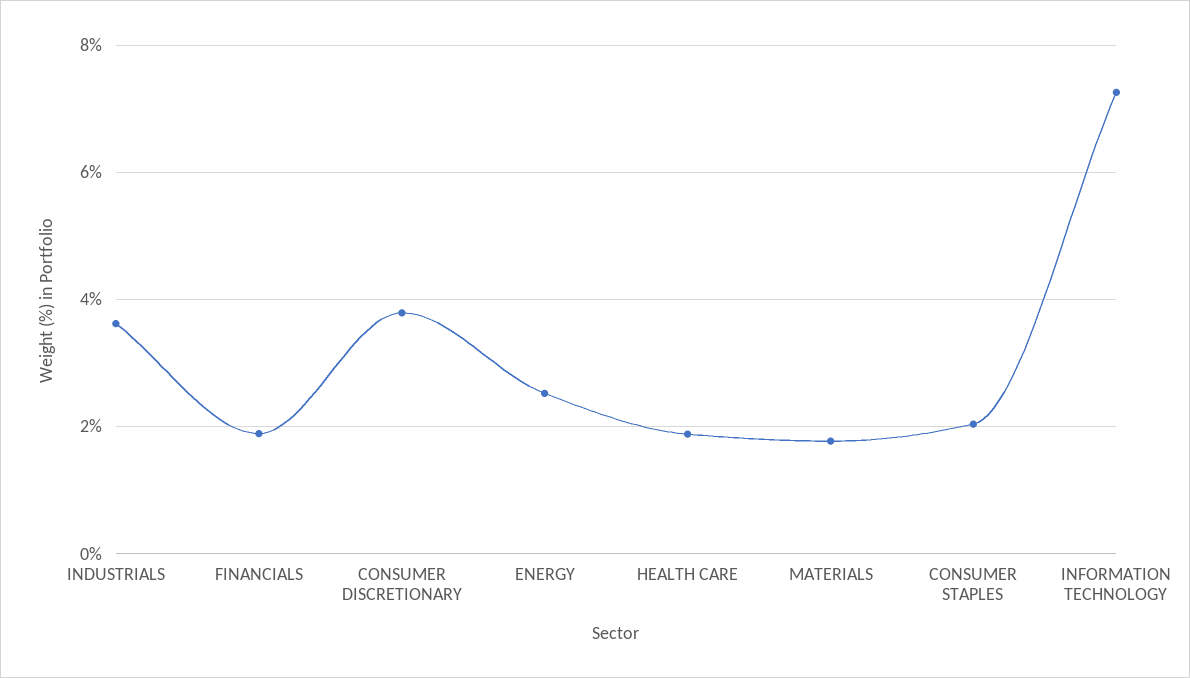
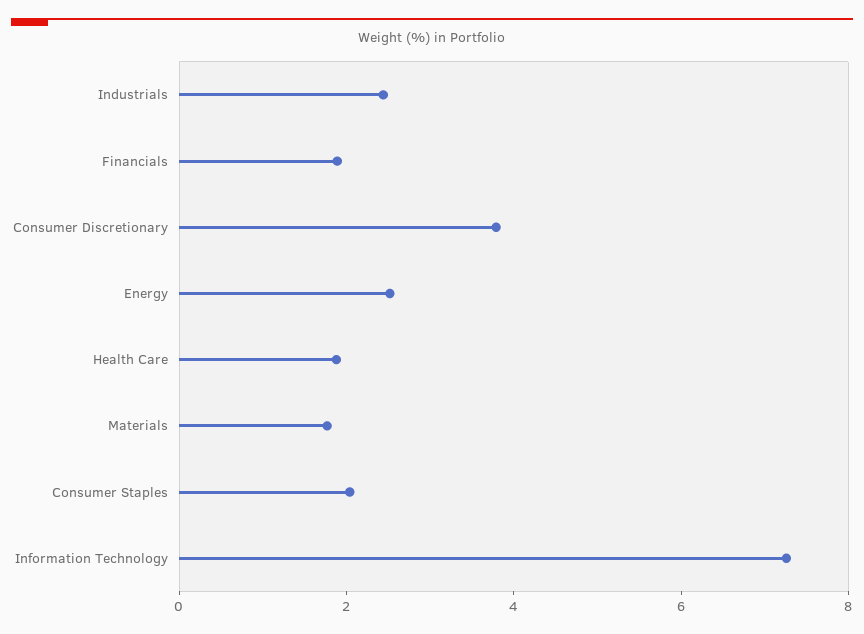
INDUSTRIALS: 3.6 -> 2.5

